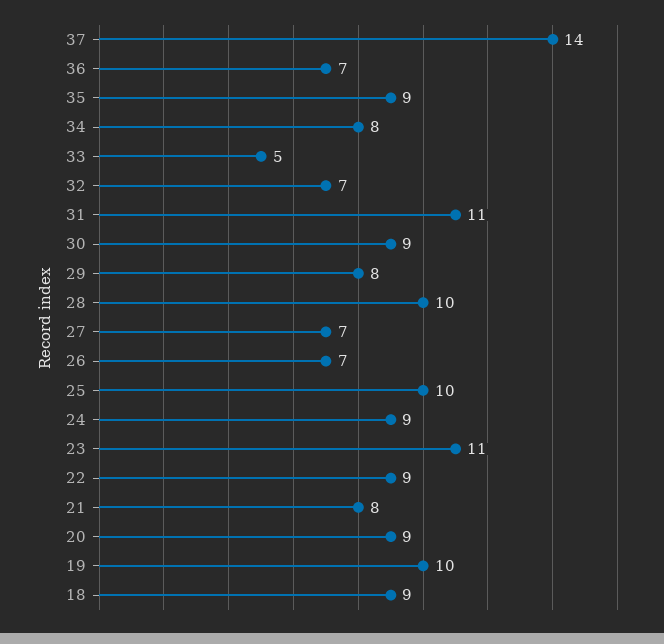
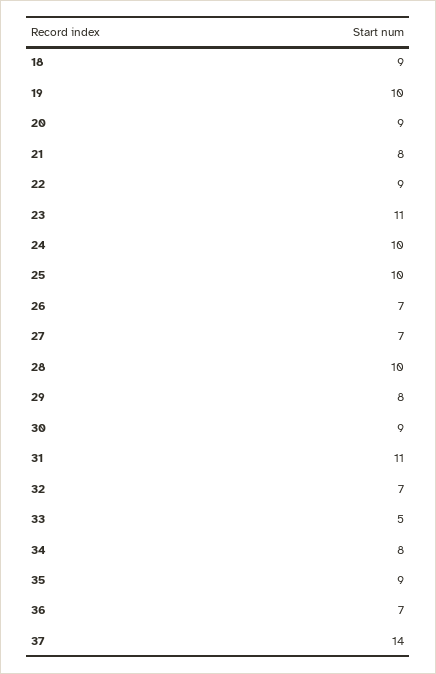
24: 9 -> 10

